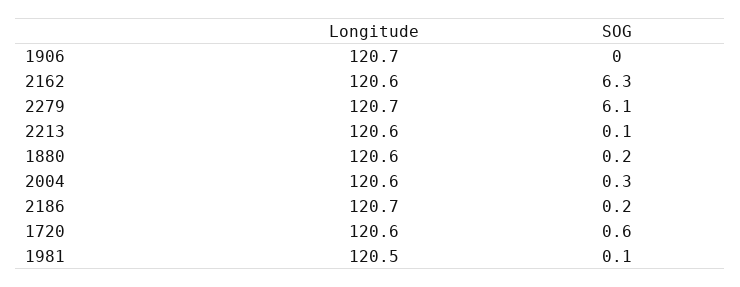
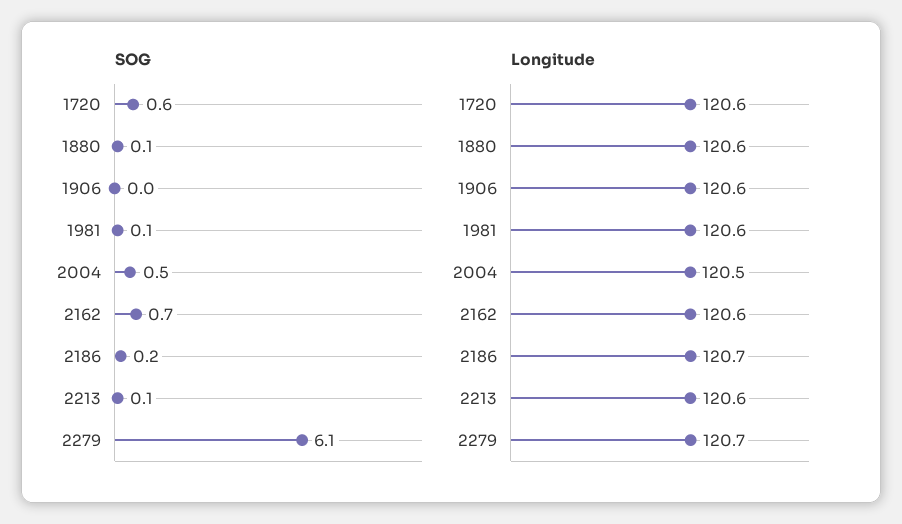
Longitude, 1906: 120.7 -> 120.6
SOG, 2162: 6.3 -> 0.7
SOG, 1880: 0.2 -> 0.1
Longitude, 2004: 120.6 -> 120.5
SOG, 2004: 0.3 -> 0.5
Longitude, 1981: 120.5 -> 120.6

